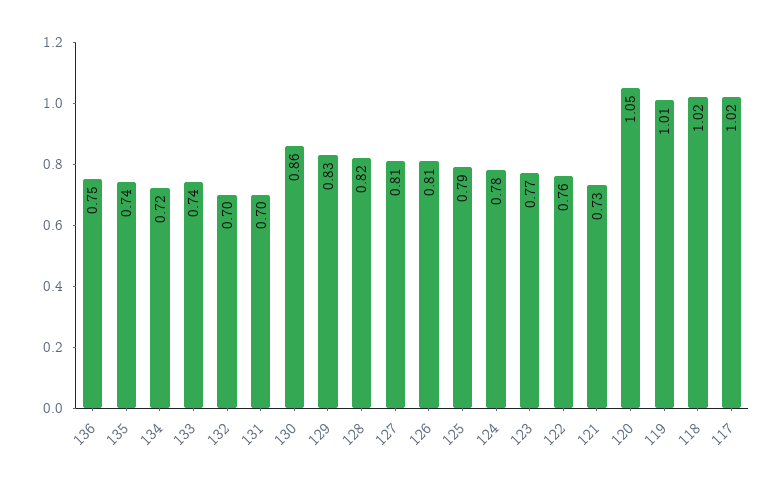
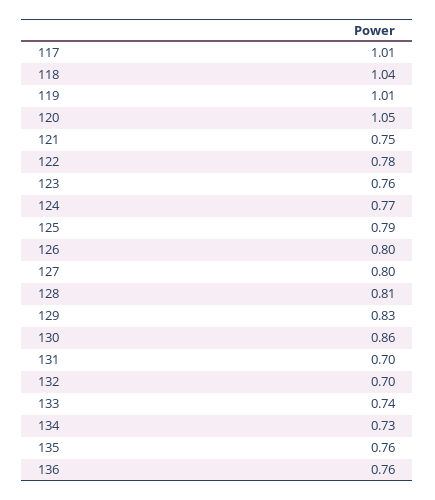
136: 0.75 -> 0.76
135: 0.74 -> 0.76
134: 0.72 -> 0.73
128: 0.82 -> 0.81
127: 0.81 -> 0.8
126: 0.81 -> 0.8
124: 0.78 -> 0.77
123: 0.77 -> 0.76
122: 0.76 -> 0.78
121: 0.73 -> 0.75
118: 1.02 -> 1.04
117: 1.02 -> 1.01

